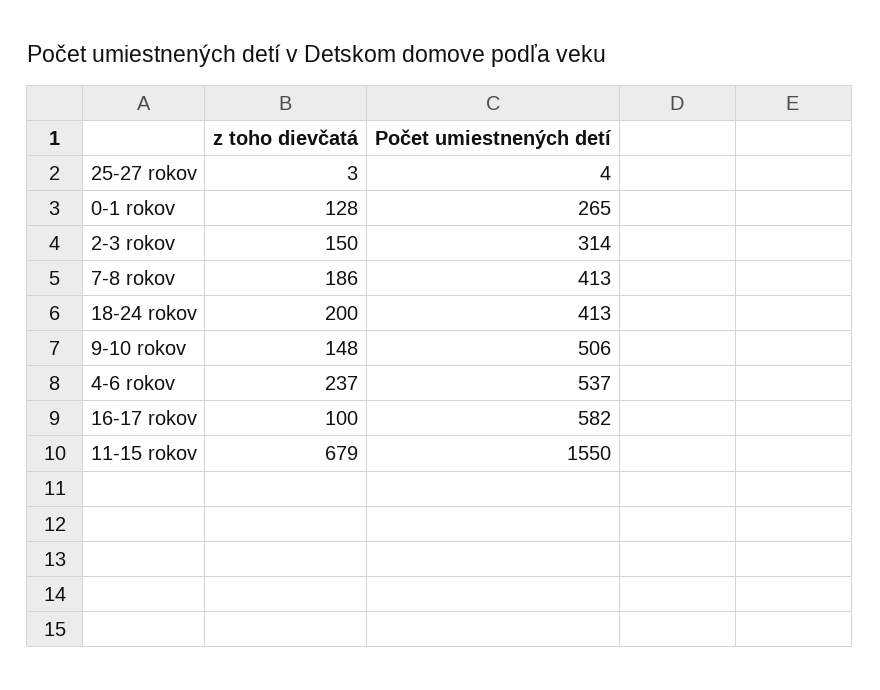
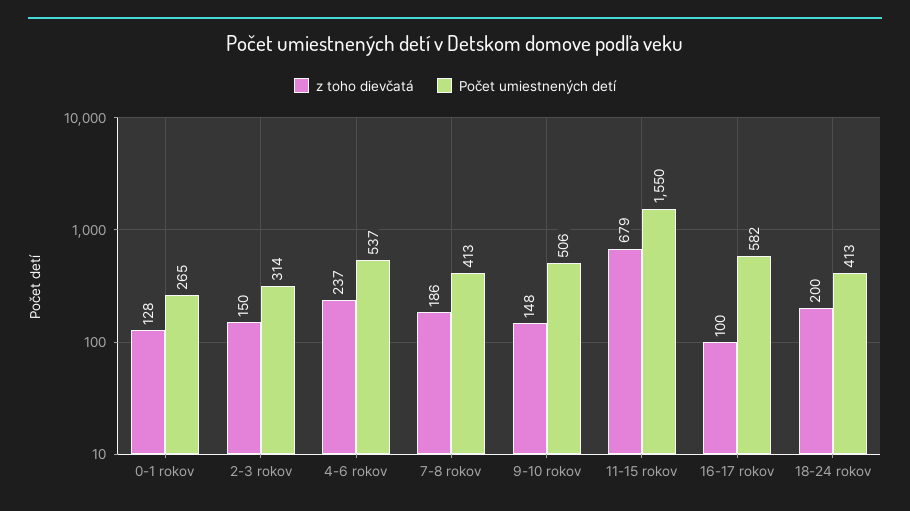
z toho dievčatá, 25-27 rokov: 3 -> none
Počet umiestnených detí, 25-27 rokov: 4 -> none

